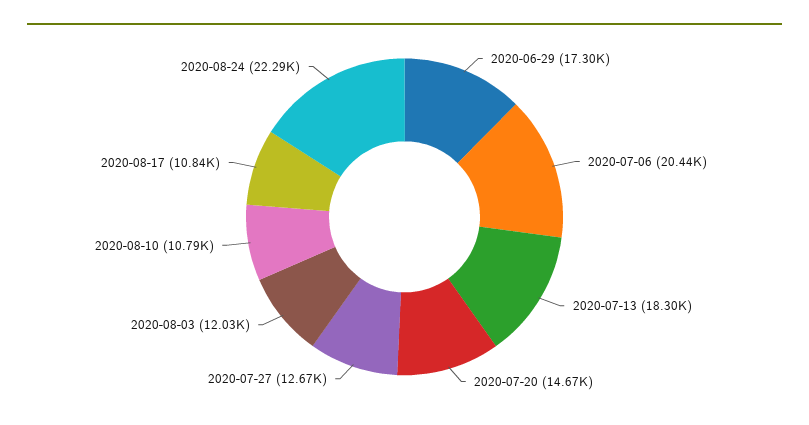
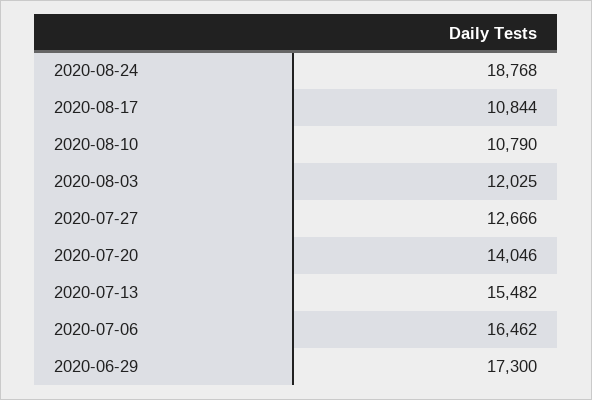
2020-07-06: 20440 -> 16462
2020-07-13: 18300 -> 15482
2020-07-20: 14670 -> 14046
2020-08-24: 22290 -> 18768

